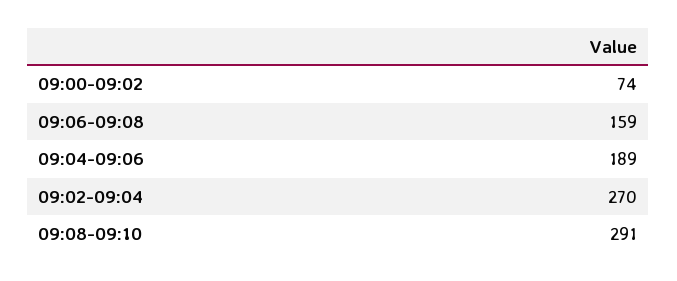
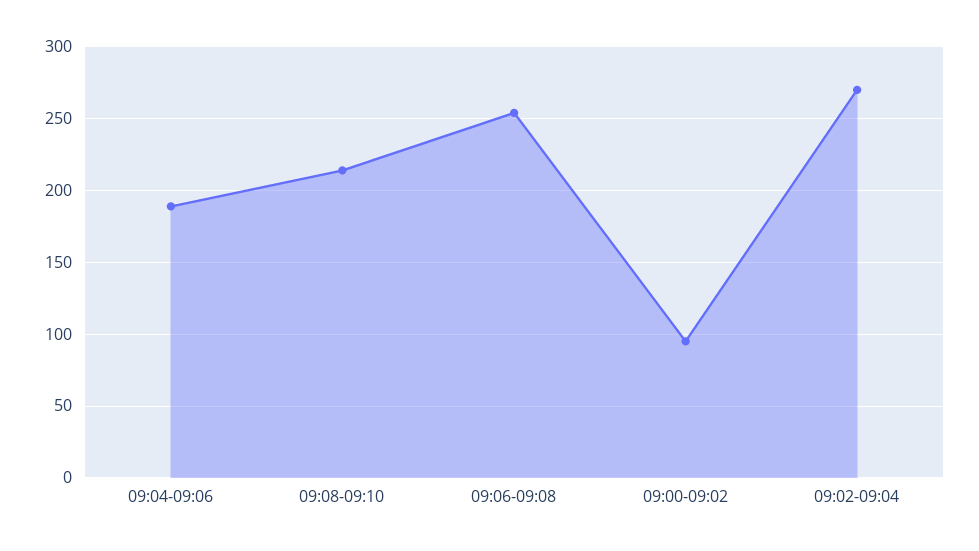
09:00-09:02: 74 -> 95
09:06-09:08: 159 -> 255
09:08-09:10: 291 -> 215

